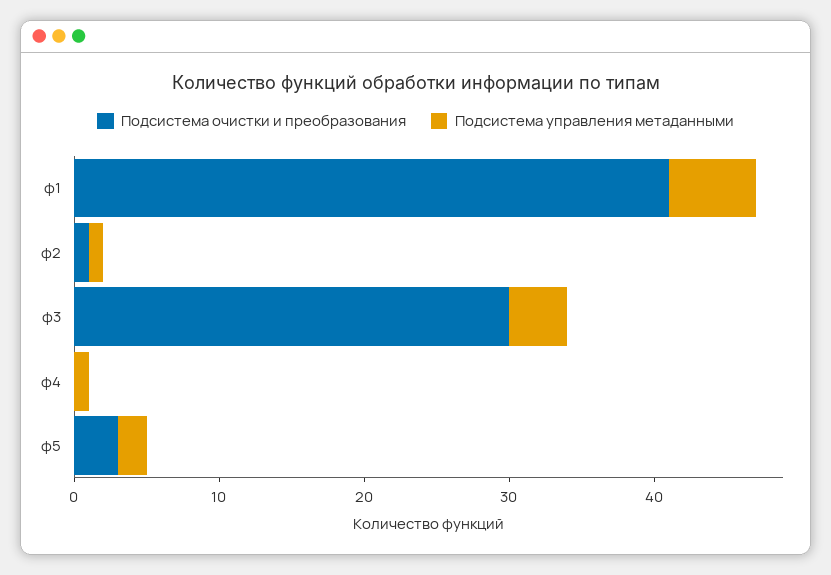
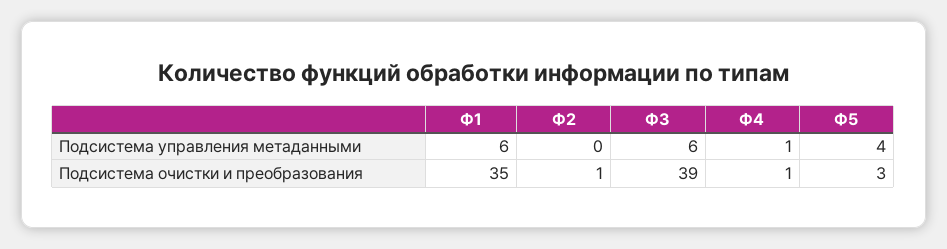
Подсистема очистки и преобразования, ф1: 41 -> 35
Подсистема управления метаданными, ф2: 1 -> 0
Подсистема очистки и преобразования, ф3: 30 -> 39
Подсистема управления метаданными, ф3: 4 -> 6
Подсистема очистки и преобразования, ф4: 0 -> 1
Подсистема управления метаданными, ф5: 2 -> 4

